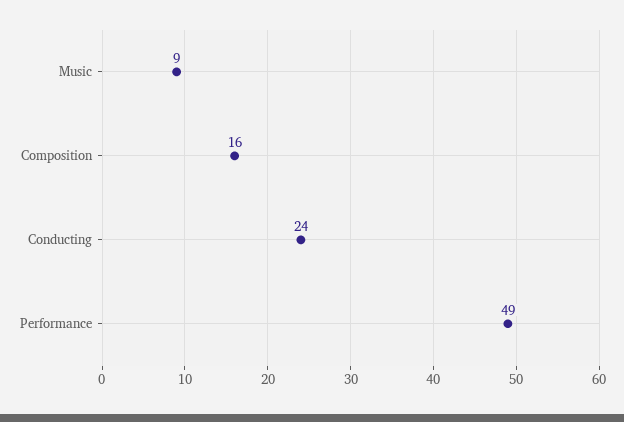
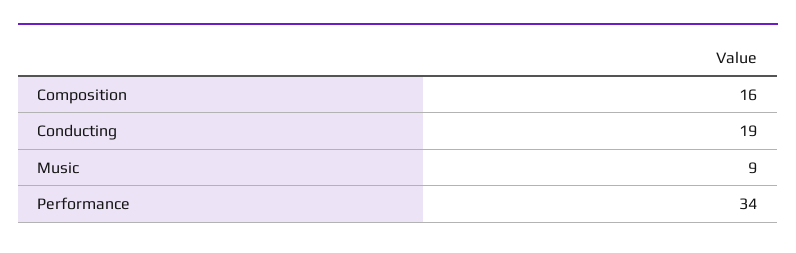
Conducting: 24 -> 19
Performance: 49 -> 34

